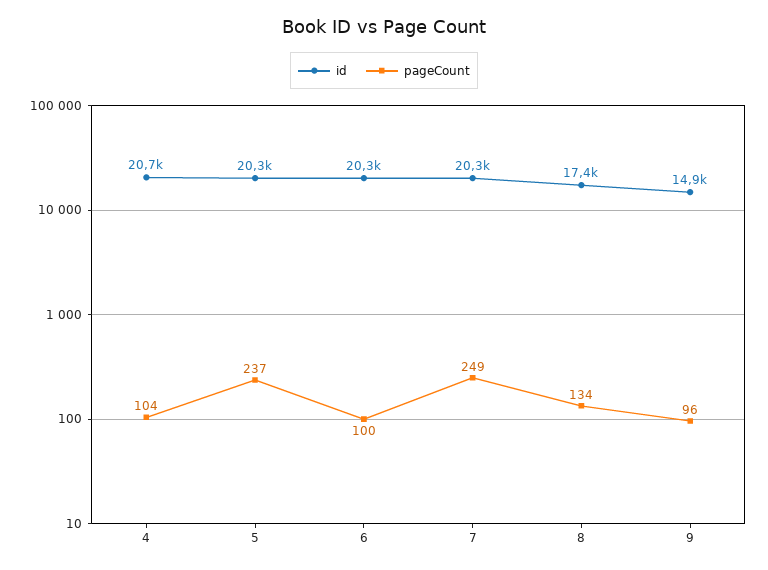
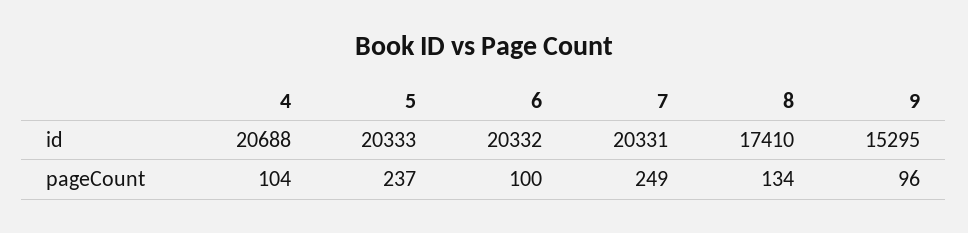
id, 9: 14900 -> 15295

